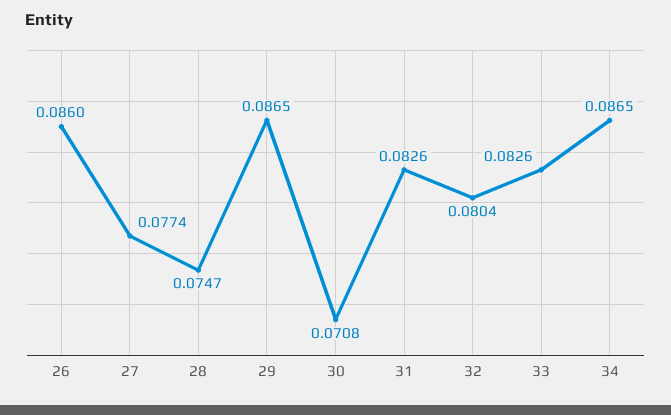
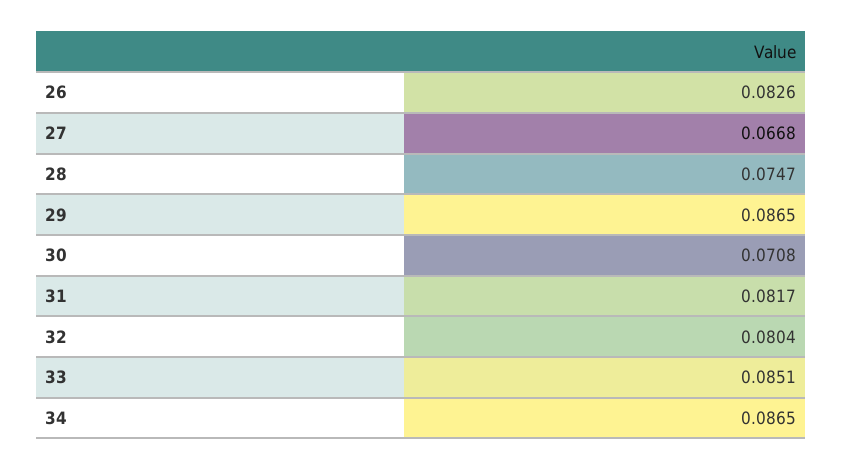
26: 0.086 -> 0.0826
27: 0.0774 -> 0.0668
31: 0.0826 -> 0.0817
33: 0.0826 -> 0.0851

